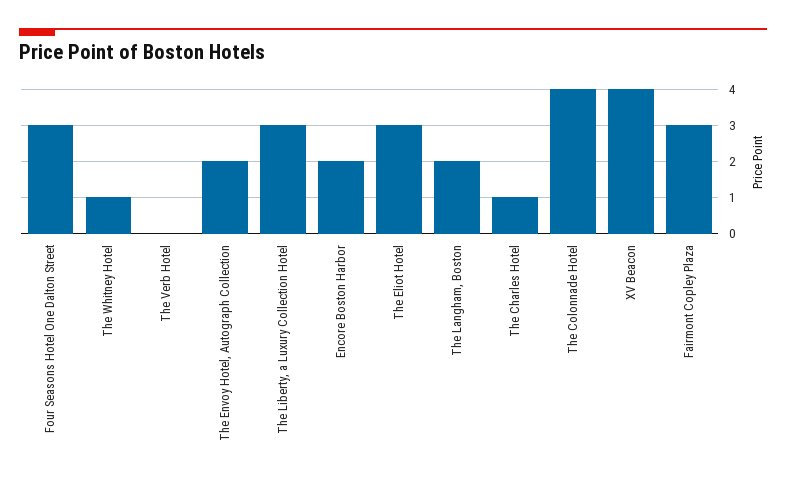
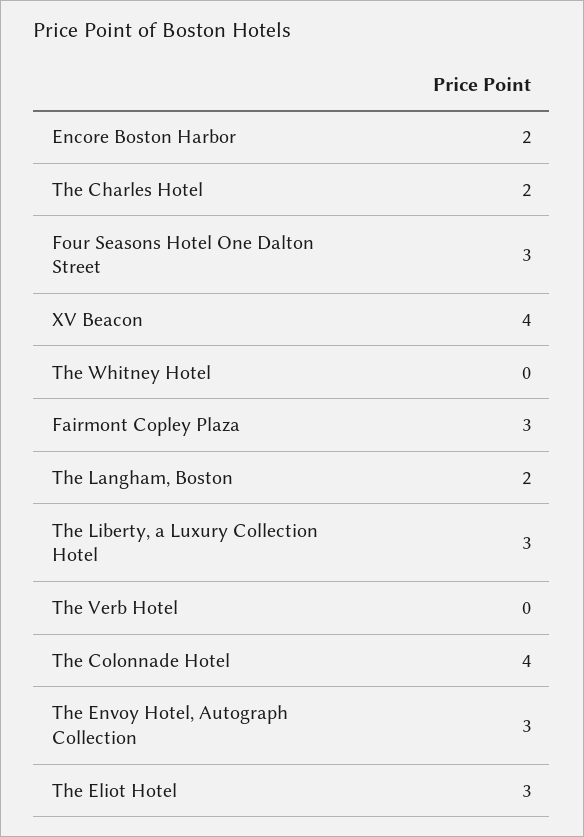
The Whitney Hotel: 1 -> 0
The Envoy Hotel, Autograph Collection: 2 -> 3
The Charles Hotel: 1 -> 2

